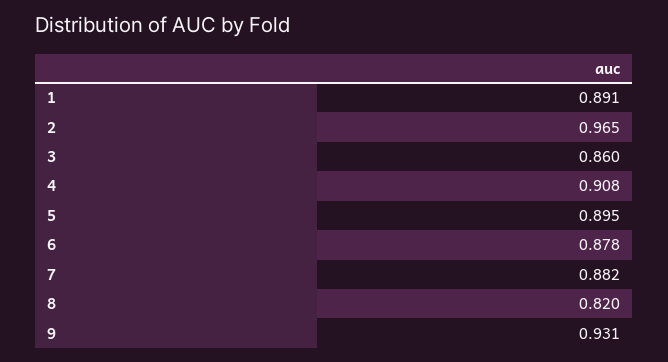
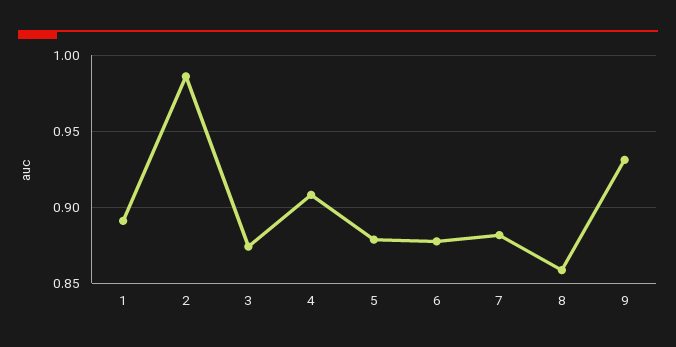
2: 0.965 -> 0.985
3: 0.86 -> 0.875
5: 0.895 -> 0.88
8: 0.82 -> 0.86

